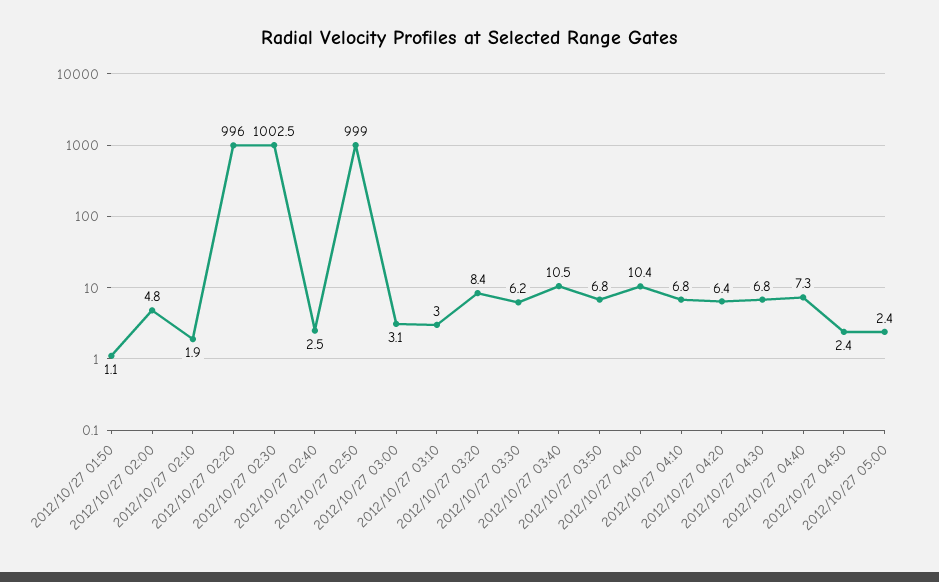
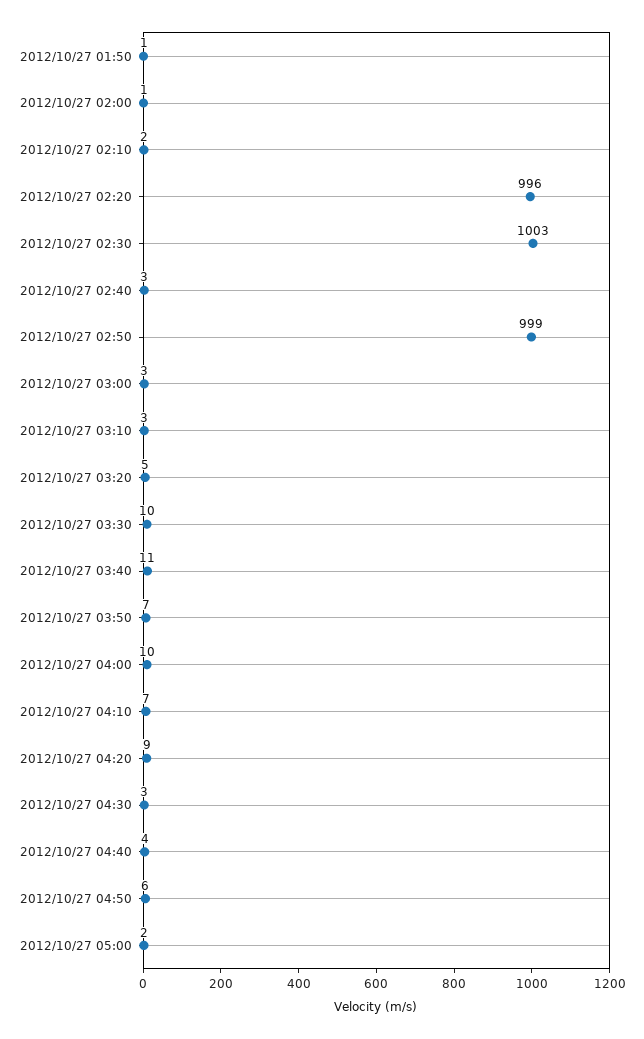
2012/10/27 02:00: 4.8 -> 1
2012/10/27 03:20: 8.4 -> 5
2012/10/27 03:30: 6.2 -> 10
2012/10/27 04:20: 6.4 -> 9
2012/10/27 04:30: 6.8 -> 3
2012/10/27 04:40: 7.3 -> 4
2012/10/27 04:50: 2.4 -> 6

